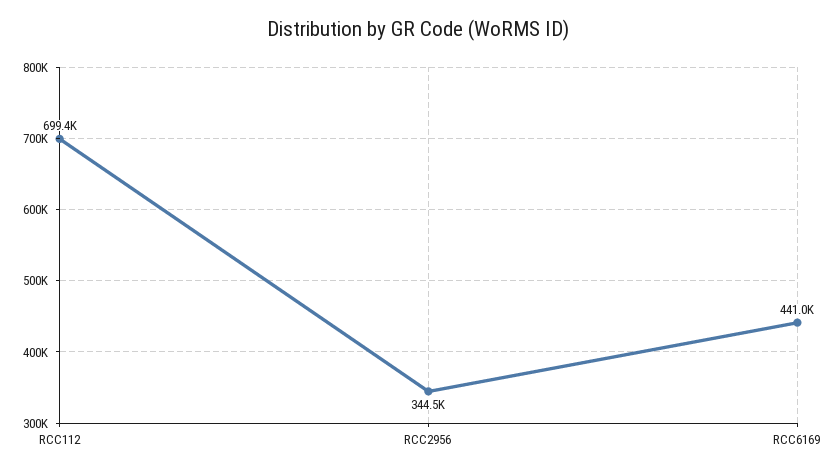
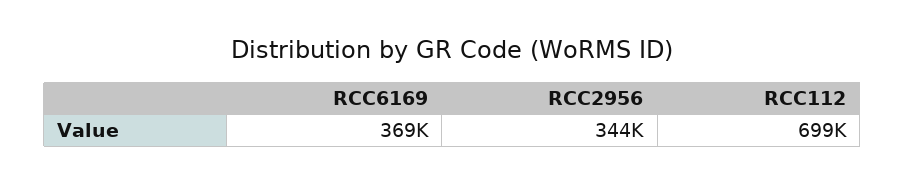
RCC6169: 441000 -> 369000

